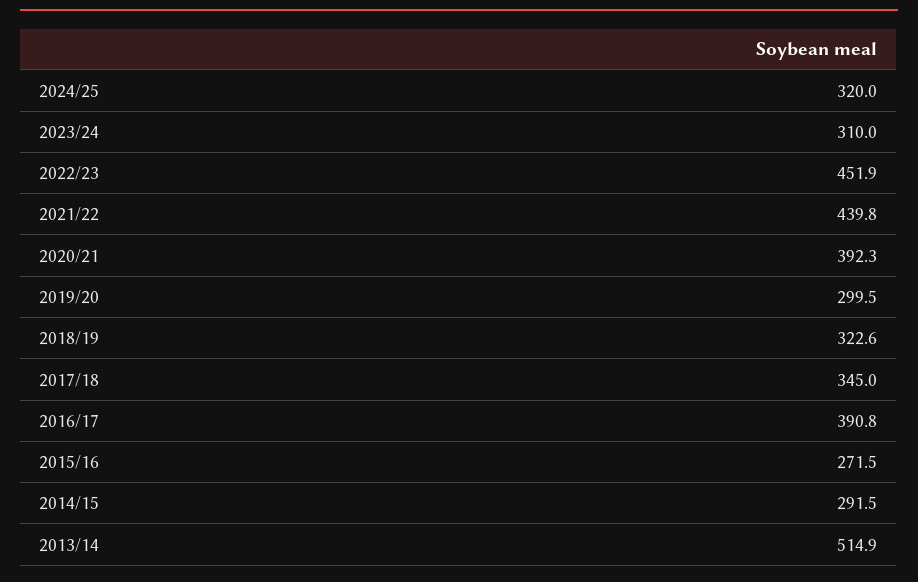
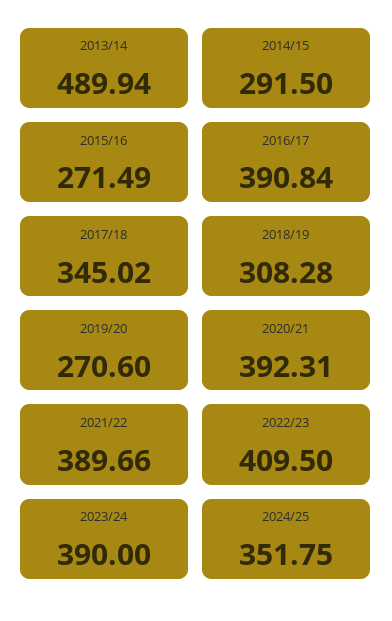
2024/25: 320 -> 351.75
2023/24: 310 -> 390
2022/23: 451.9 -> 409.5
2021/22: 439.8 -> 389.66
2019/20: 299.5 -> 270.6
2018/19: 322.6 -> 308.28
2013/14: 514.9 -> 489.94

